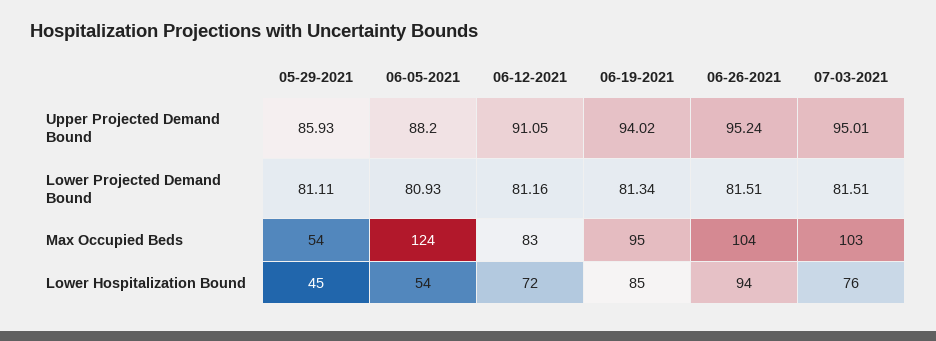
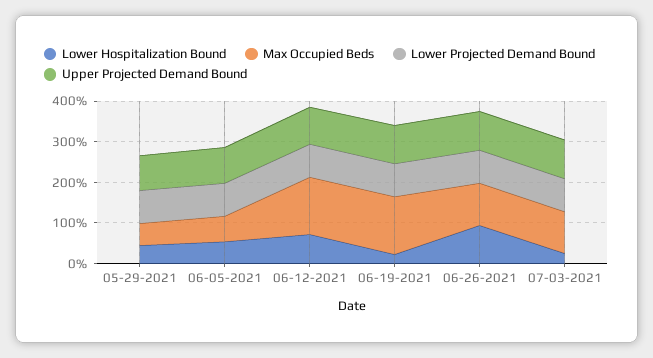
Max Occupied Beds, 06-05-2021: 124 -> 60
Max Occupied Beds, 06-12-2021: 83 -> 140
Max Occupied Beds, 06-19-2021: 95 -> 140
Lower Hospitalization Bound, 06-19-2021: 85 -> 20
Lower Hospitalization Bound, 07-03-2021: 76 -> 20

